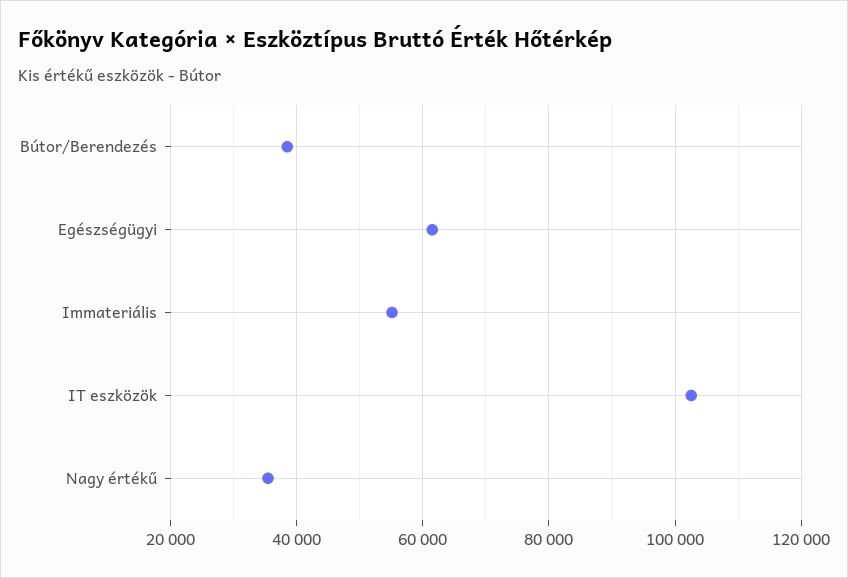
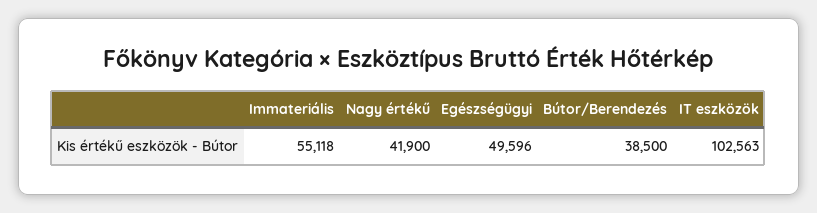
Egészségügyi: 62000 -> 49596
Nagy értékű: 36000 -> 41900

